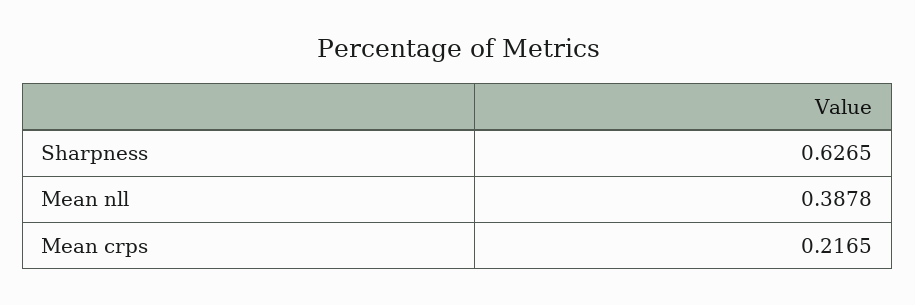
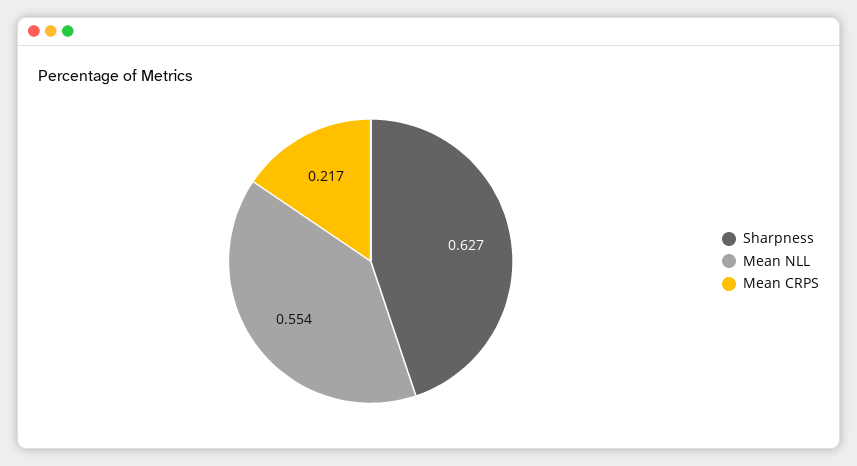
Mean nll: 0.3878 -> 0.554

